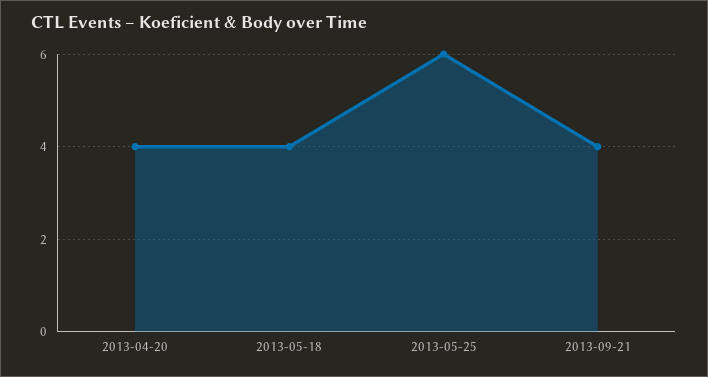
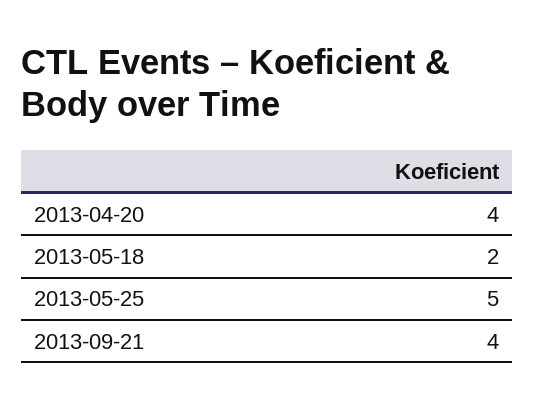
2013-05-18: 4 -> 2
2013-05-25: 6 -> 5

